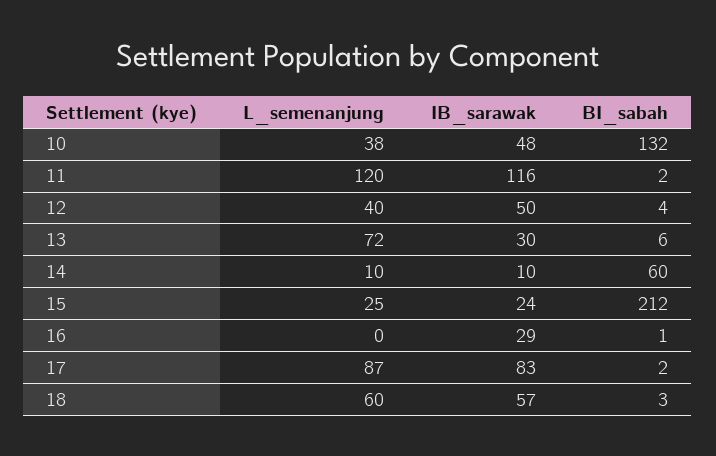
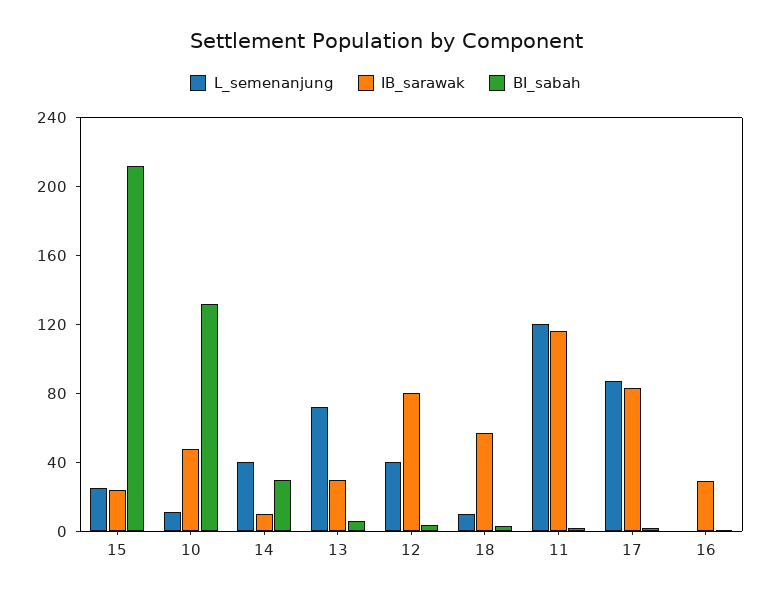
L_semenanjung, 10: 38 -> 10
IB_sarawak, 12: 50 -> 80
L_semenanjung, 14: 10 -> 40
BI_sabah, 14: 60 -> 30
L_semenanjung, 18: 60 -> 10

